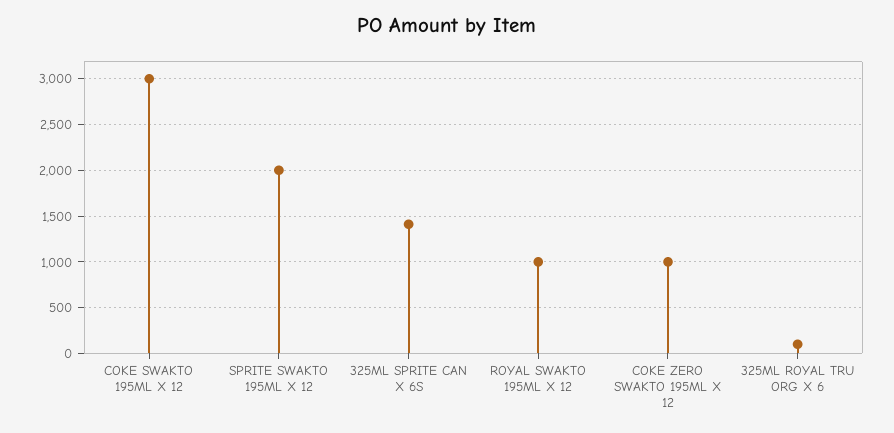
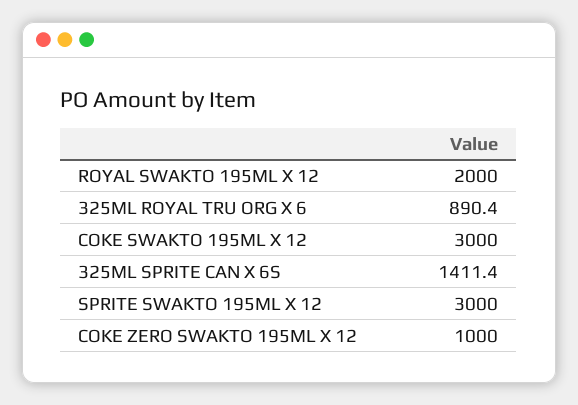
SPRITE SWAKTO 195ML X 12: 2000 -> 3000
ROYAL SWAKTO 195ML X 12: 1000 -> 2000
325ML ROYAL TRU ORG X 6: 100 -> 890.4

